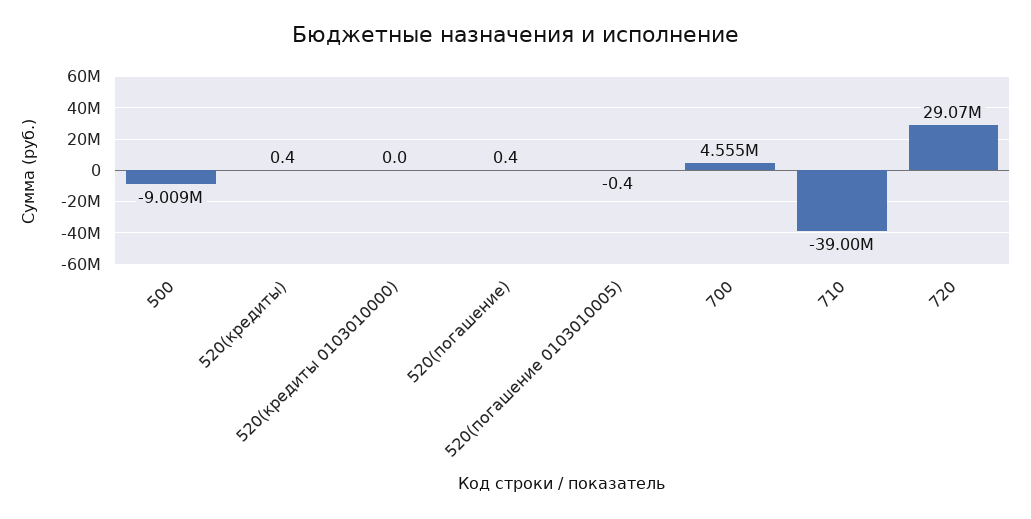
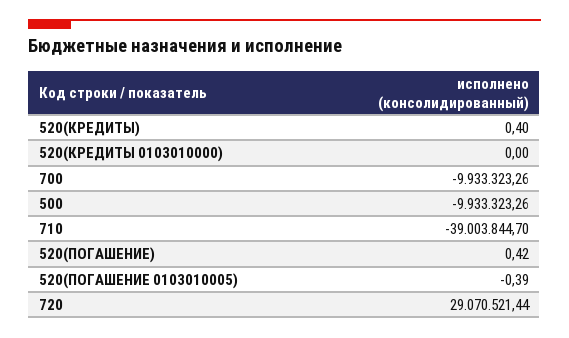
500: -9009000 -> -9933323.26
700: 4555000 -> -9933323.26

